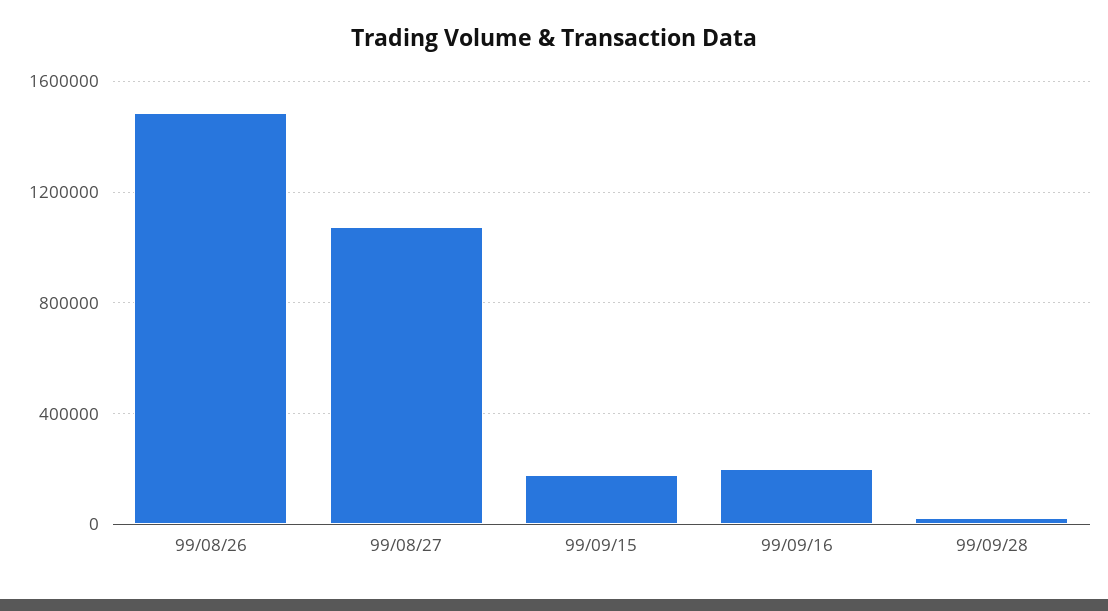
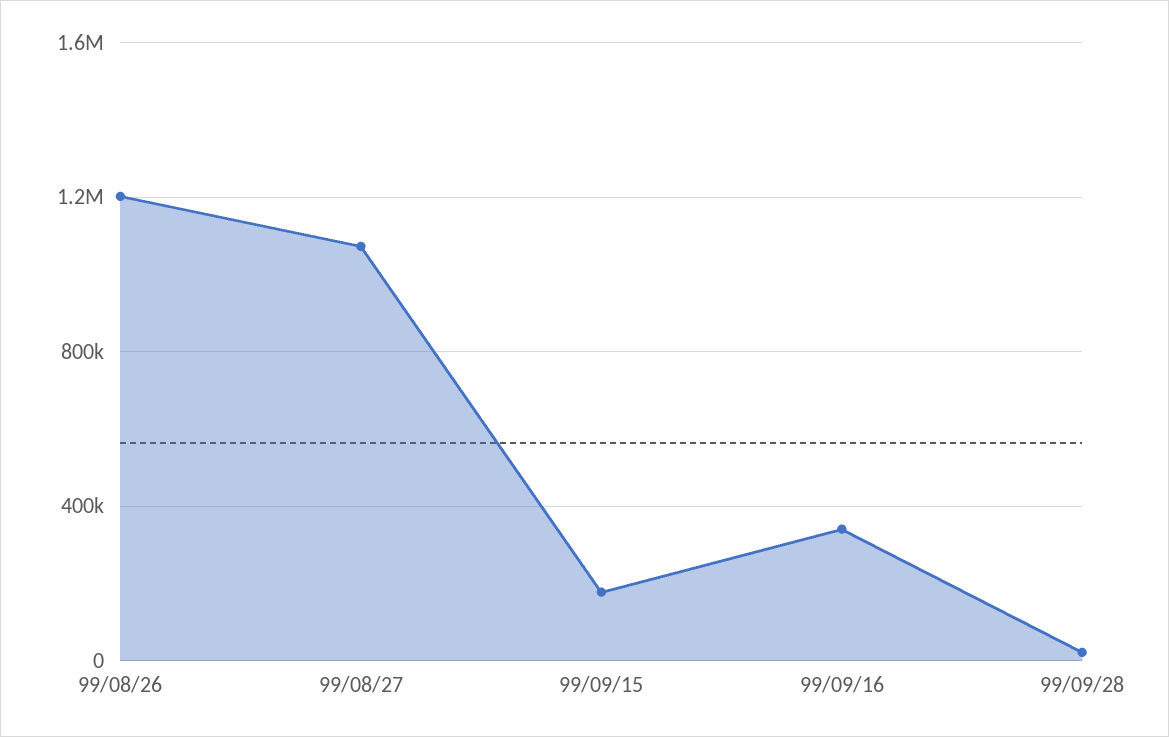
99/08/26: 1500000 -> 1200000
99/09/16: 200000 -> 350000

